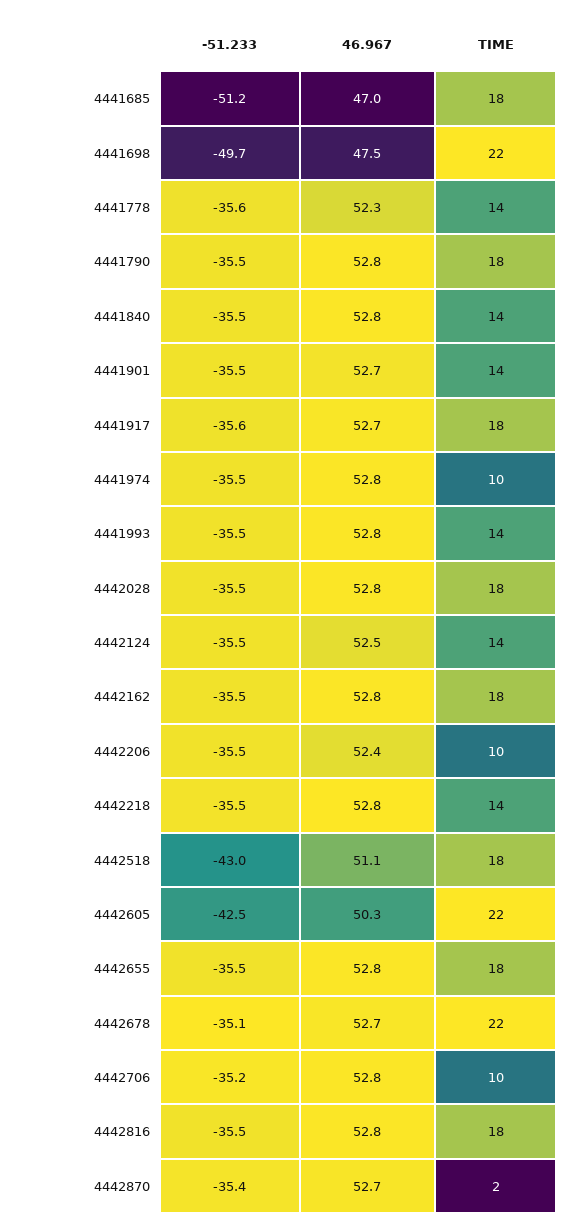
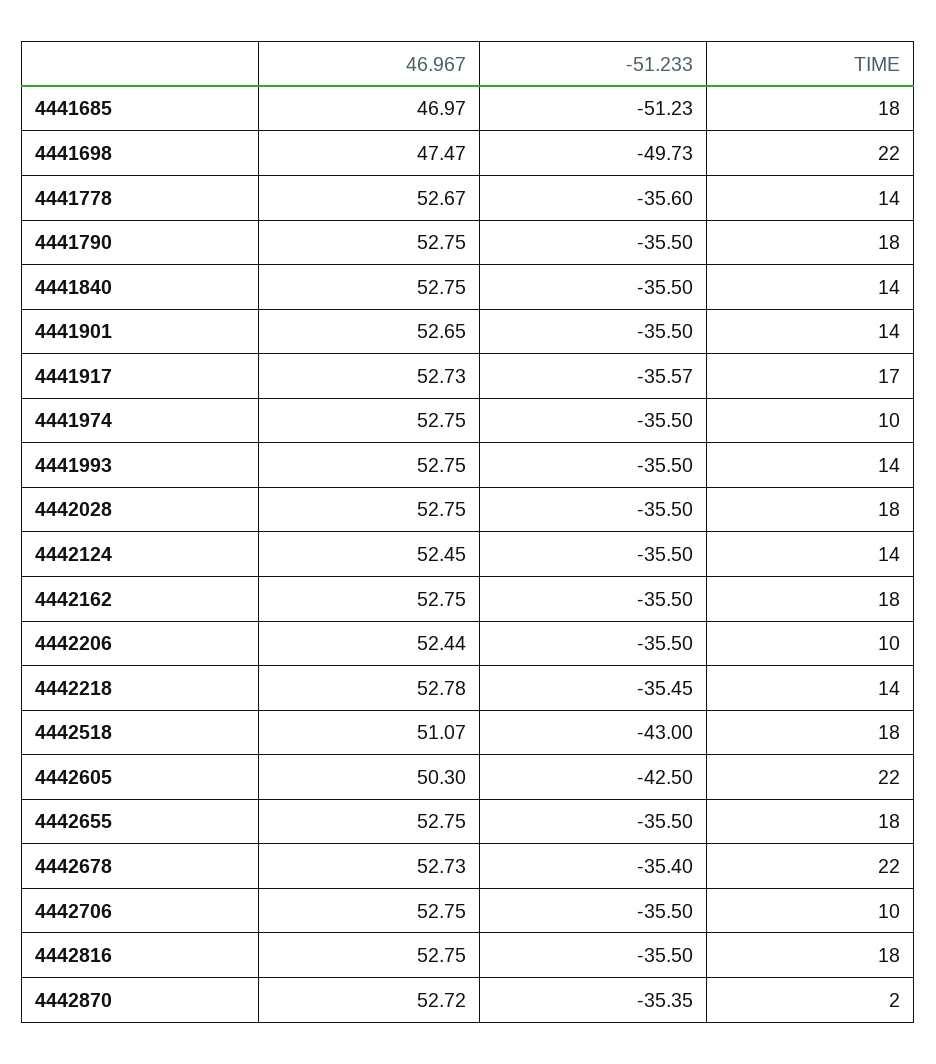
46.967, 4441778: 52.3 -> 52.67
TIME, 4441917: 18 -> 17
-51.233, 4442678: -35.1 -> -35.4
-51.233, 4442706: -35.2 -> -35.5

